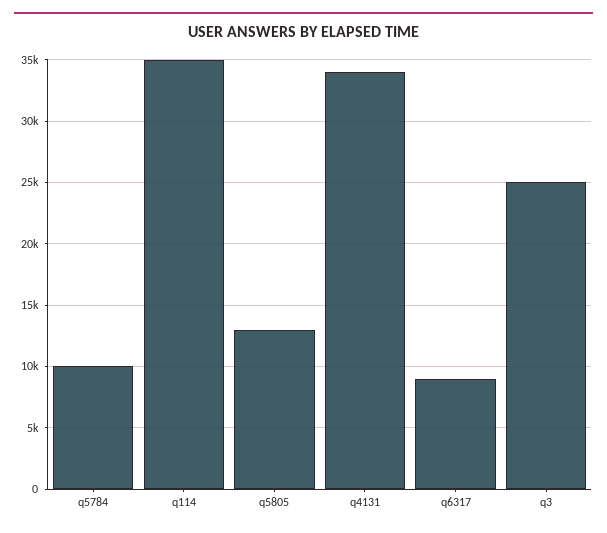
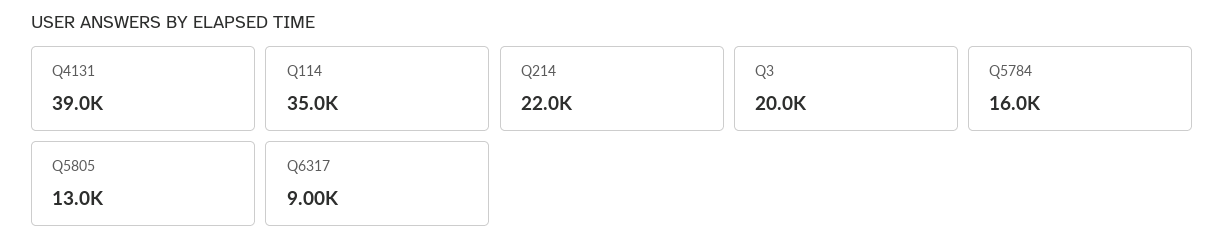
q5784: 10000 -> 16000
q4131: 34000 -> 39000
q3: 25000 -> 20000
Q214: none -> 22000

